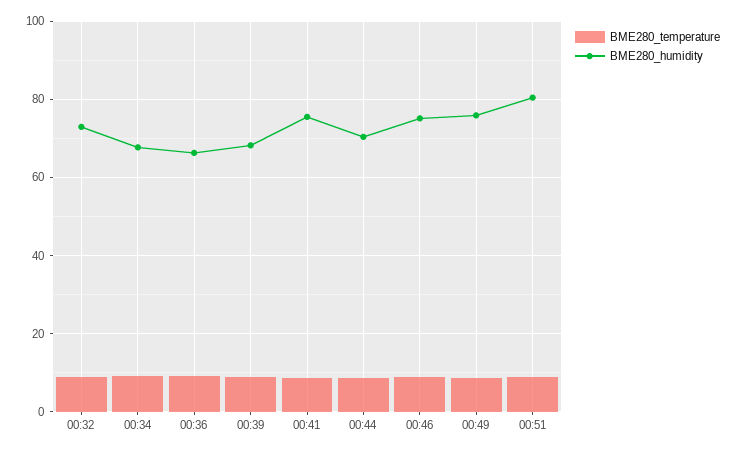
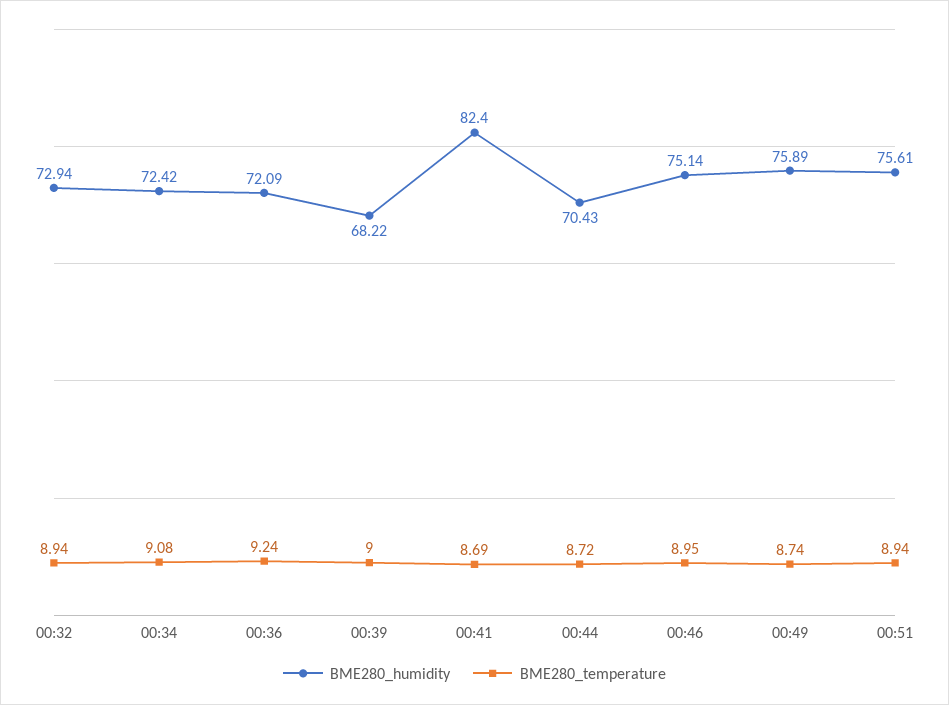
BME280_humidity, 00:34: 68 -> 72.42
BME280_humidity, 00:36: 66 -> 72.09
BME280_humidity, 00:41: 76 -> 82.4
BME280_humidity, 00:51: 80 -> 75.61

